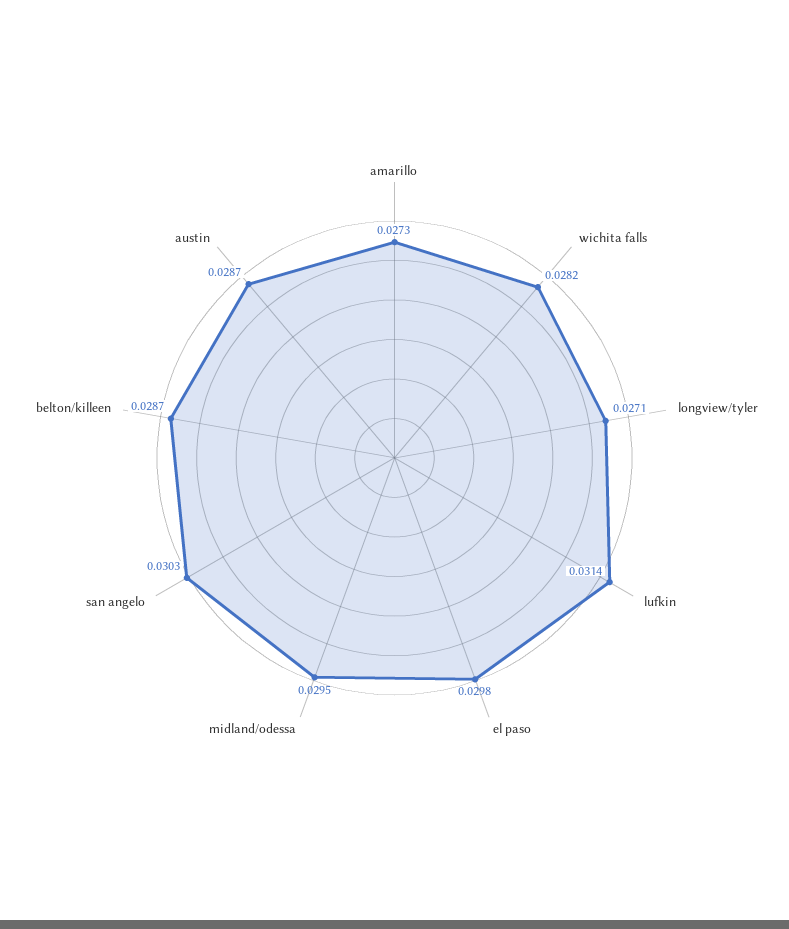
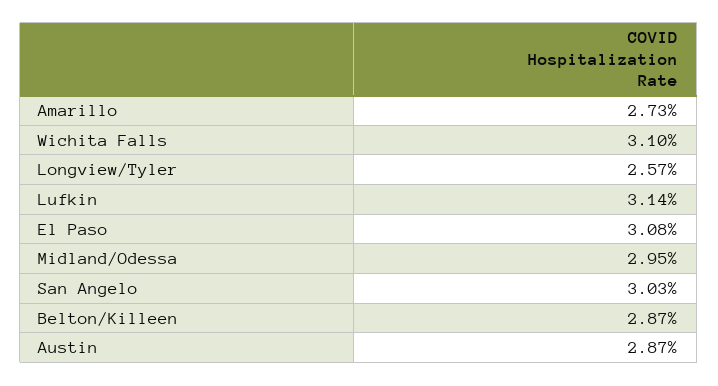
wichita falls: 0.0282 -> 0.031
longview/tyler: 0.0271 -> 0.0257
el paso: 0.0298 -> 0.0308

